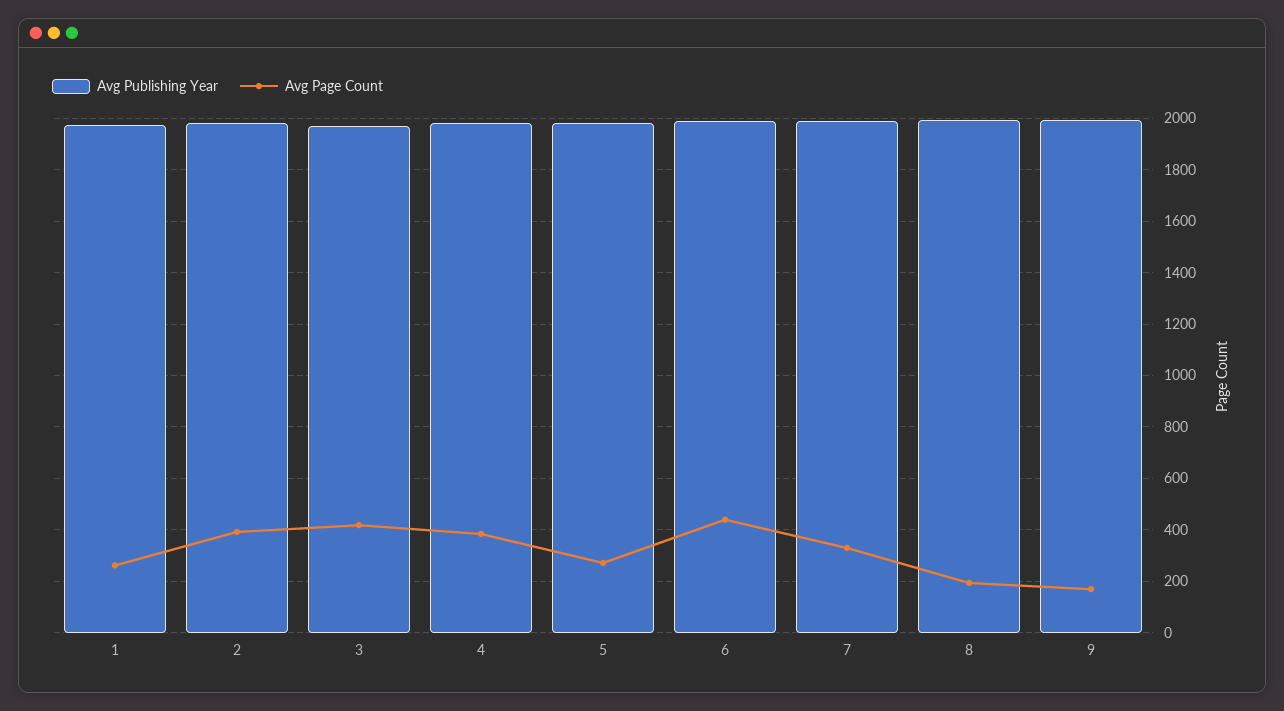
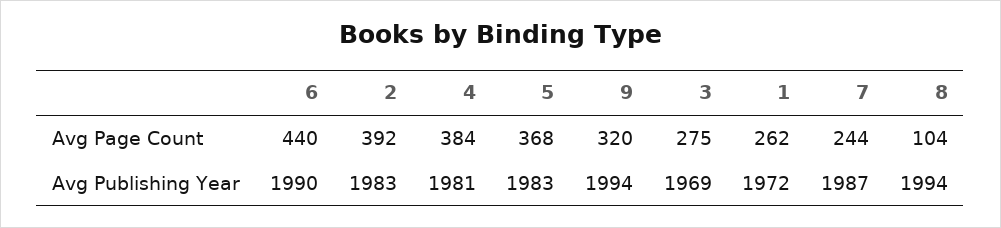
Avg Page Count, 3: 425 -> 275
Avg Page Count, 5: 275 -> 368
Avg Page Count, 7: 325 -> 244
Avg Page Count, 8: 200 -> 104
Avg Page Count, 9: 175 -> 320

